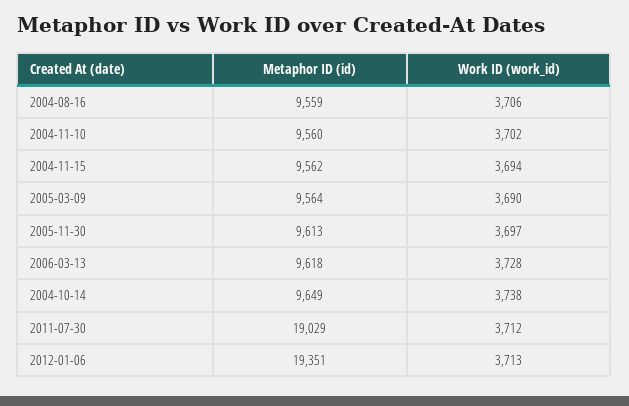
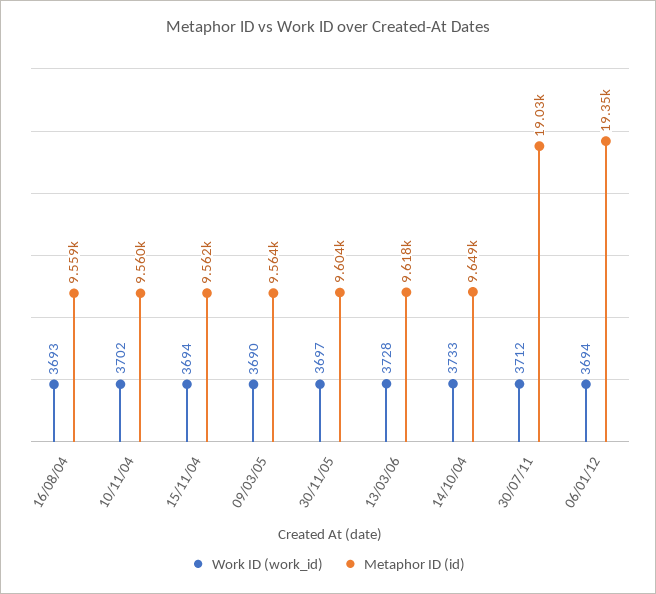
Work ID (work_id), 2004-08-16: 3706 -> 3693
Metaphor ID (id), 2005-11-30: 9613 -> 9604
Work ID (work_id), 2004-10-14: 3738 -> 3733
Work ID (work_id), 2012-01-06: 3713 -> 3694

